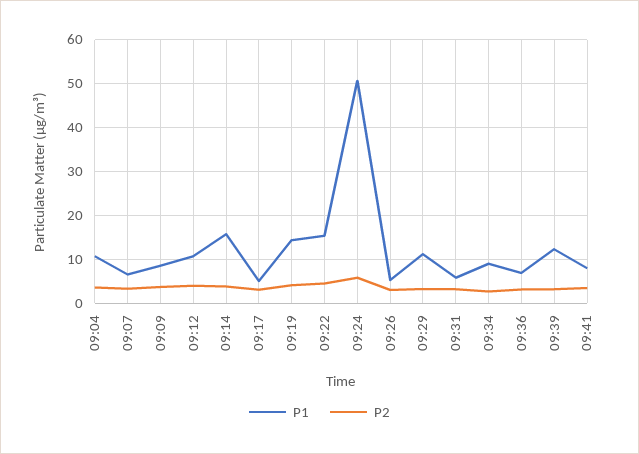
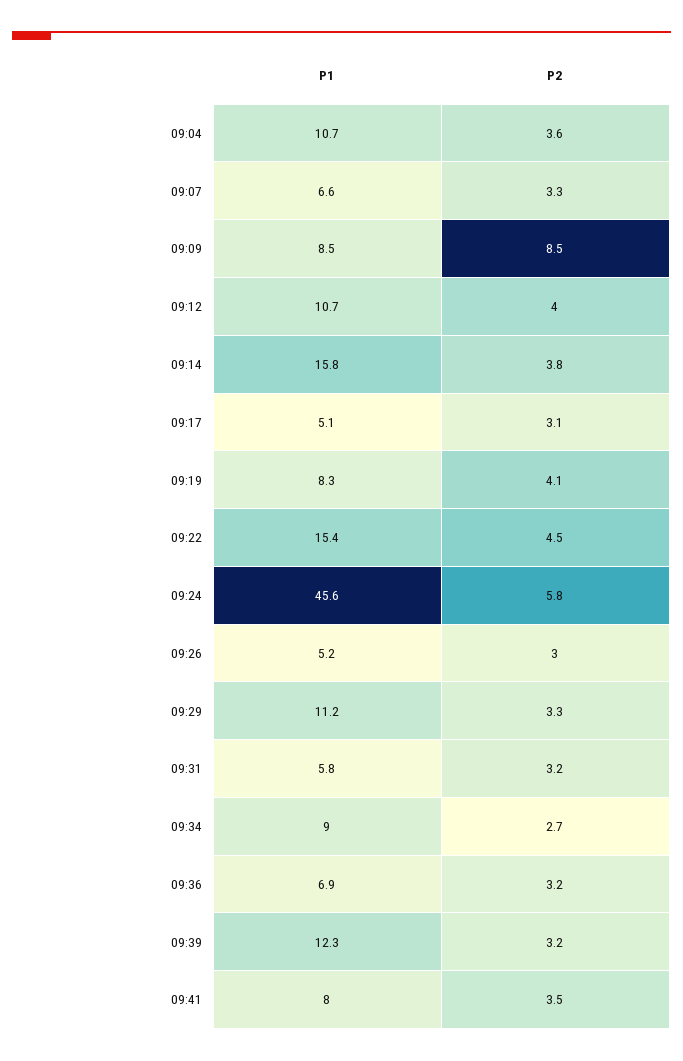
P2, 09:09: 4 -> 8.5
P1, 09:19: 14 -> 8.3
P1, 09:24: 50 -> 45.6

